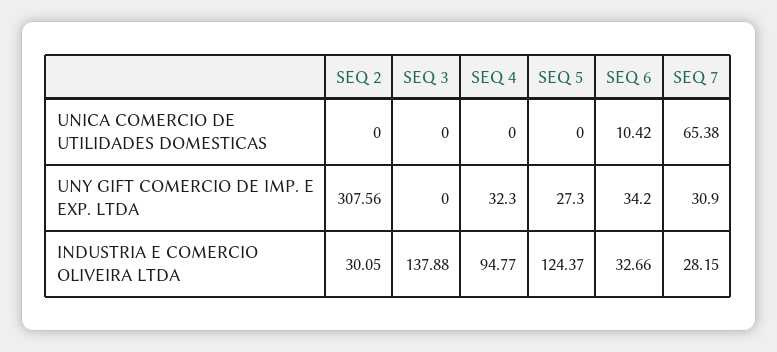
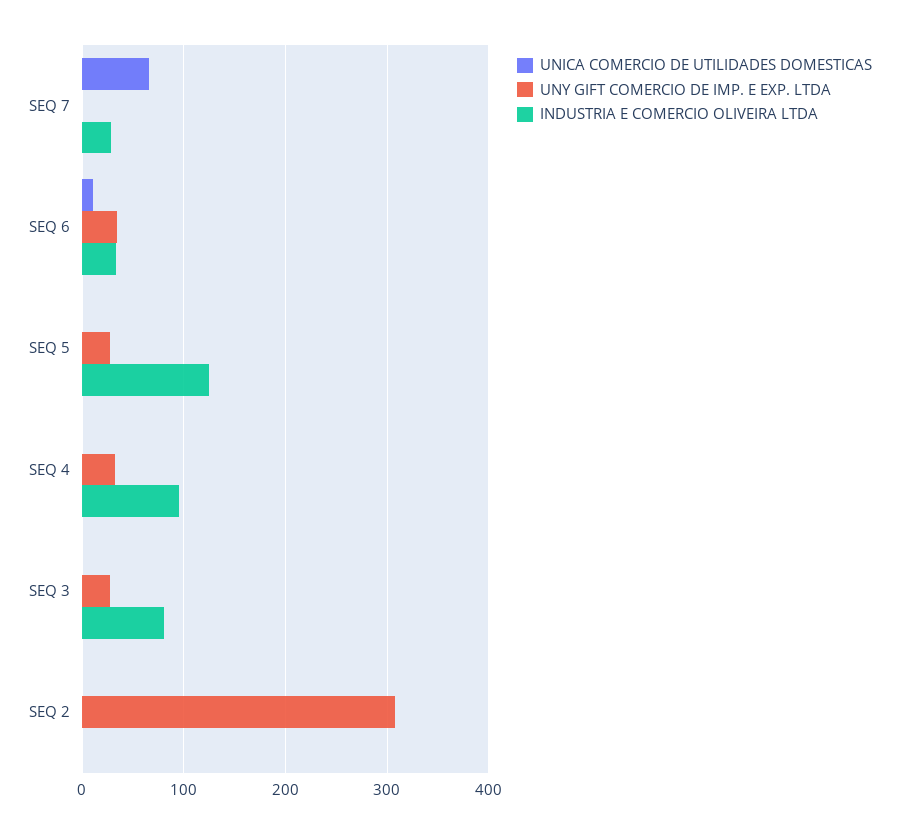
UNY GIFT COMERCIO DE IMP. E EXP. LTDA, SEQ 3: 0 -> 30
UNY GIFT COMERCIO DE IMP. E EXP. LTDA, SEQ 7: 30.9 -> 0
INDUSTRIA E COMERCIO OLIVEIRA LTDA, SEQ 2: 30.05 -> 0
INDUSTRIA E COMERCIO OLIVEIRA LTDA, SEQ 3: 137.88 -> 80

